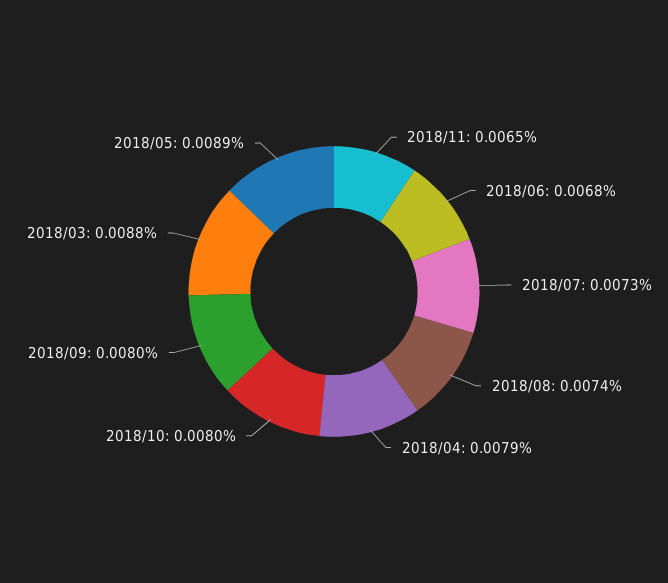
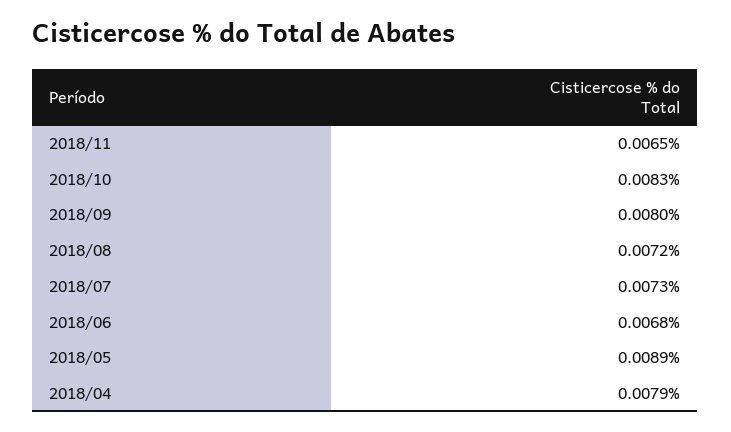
2018/08: 0.0074 -> 0.0072
2018/10: 0.008 -> 0.0083
2018/03: 0.0088 -> none

